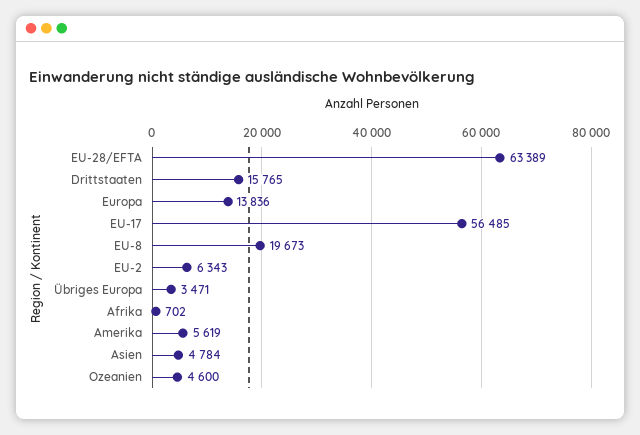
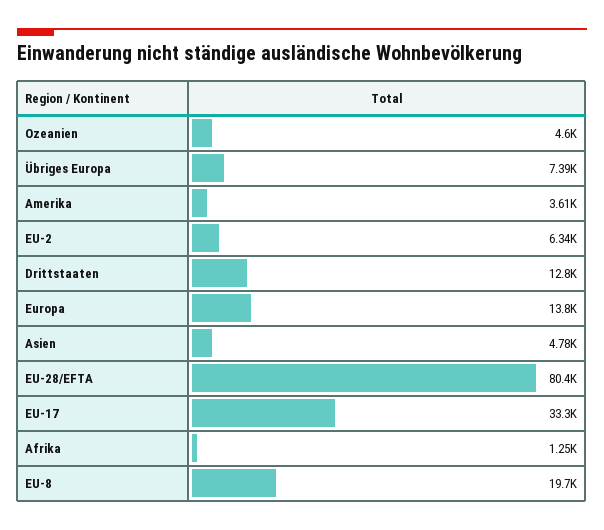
EU-28/EFTA: 63389 -> 80400
Drittstaaten: 15765 -> 12800
EU-17: 56485 -> 33300
Übriges Europa: 3471 -> 7390
Afrika: 702 -> 1250
Amerika: 5619 -> 3610

